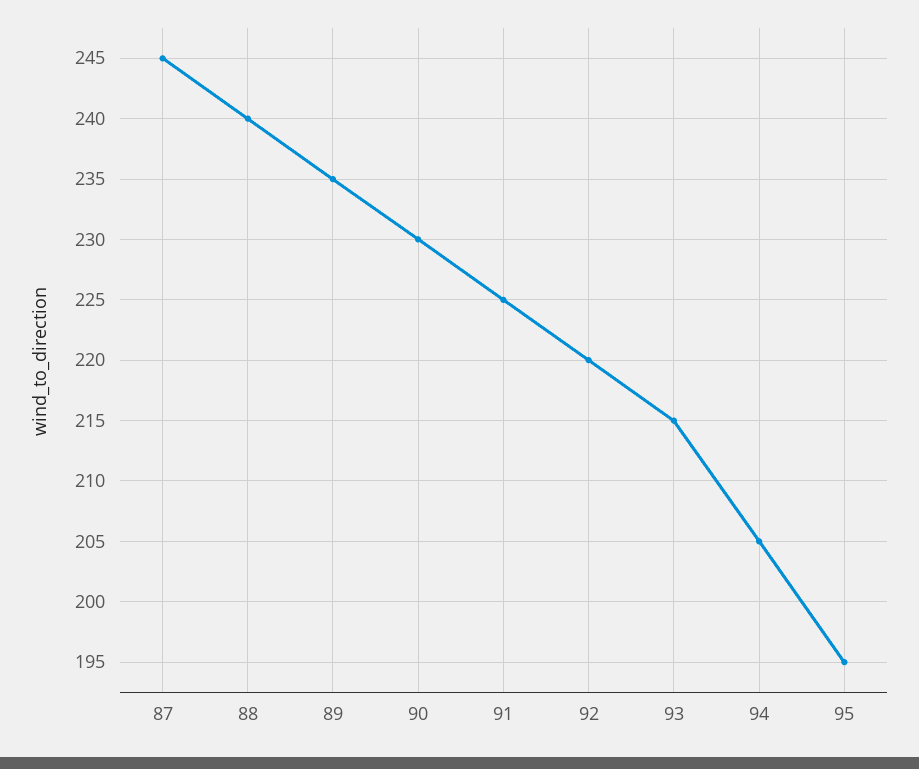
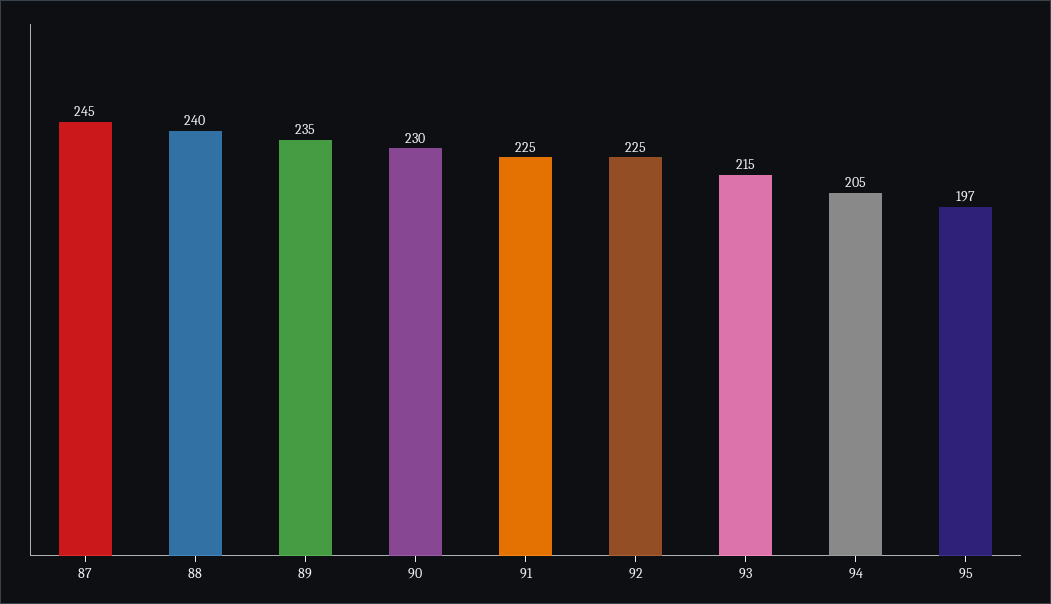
92: 220 -> 225
95: 195 -> 197

